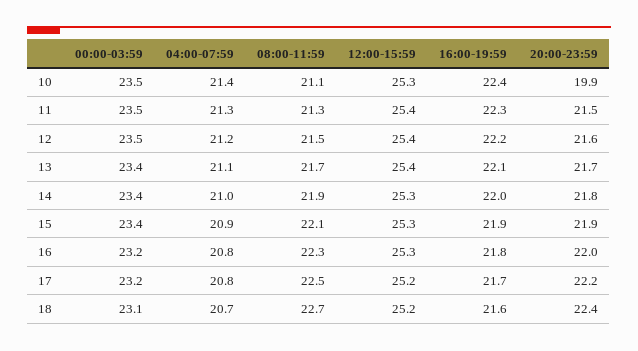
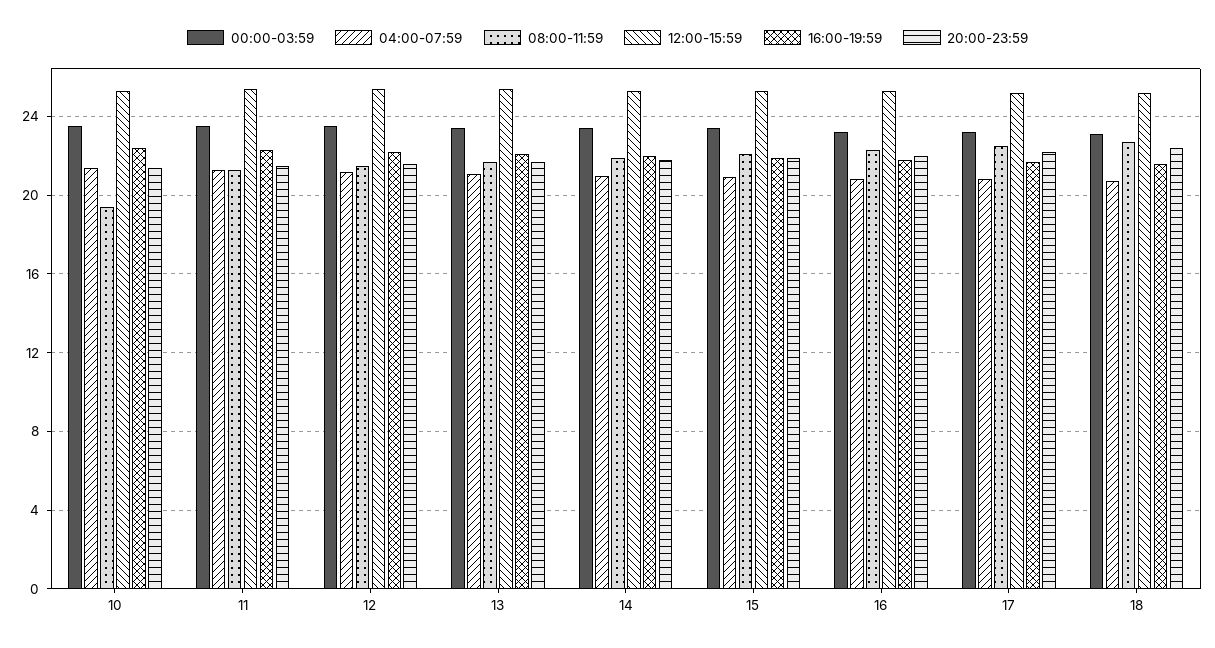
08:00-11:59, 10: 21.1 -> 19.5
20:00-23:59, 10: 19.9 -> 21.5

